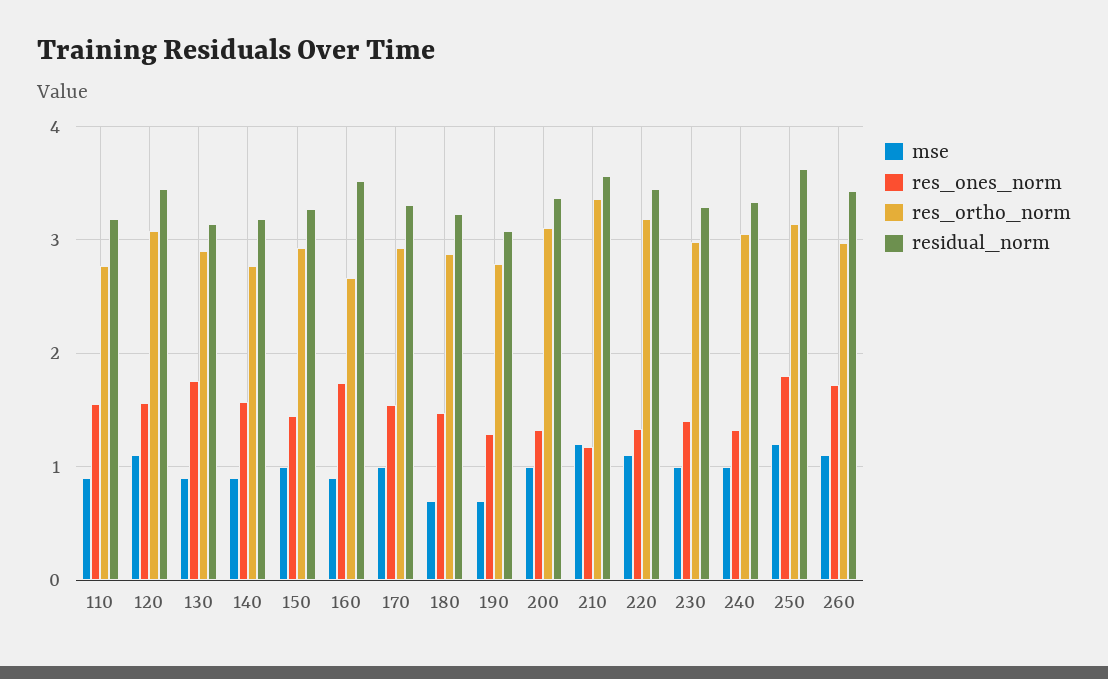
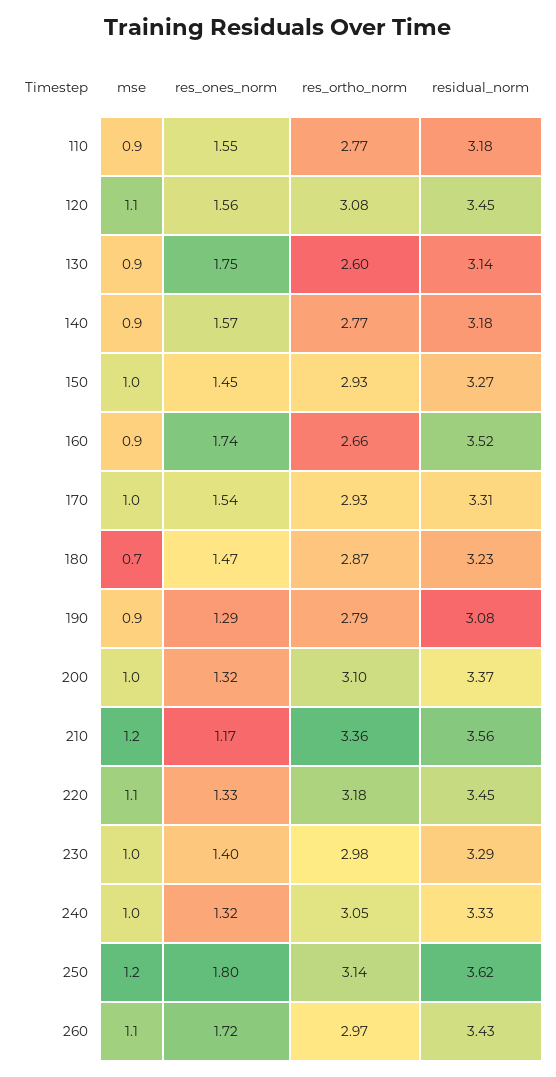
res_ortho_norm, 130: 2.9 -> 2.6
mse, 190: 0.7 -> 0.9

